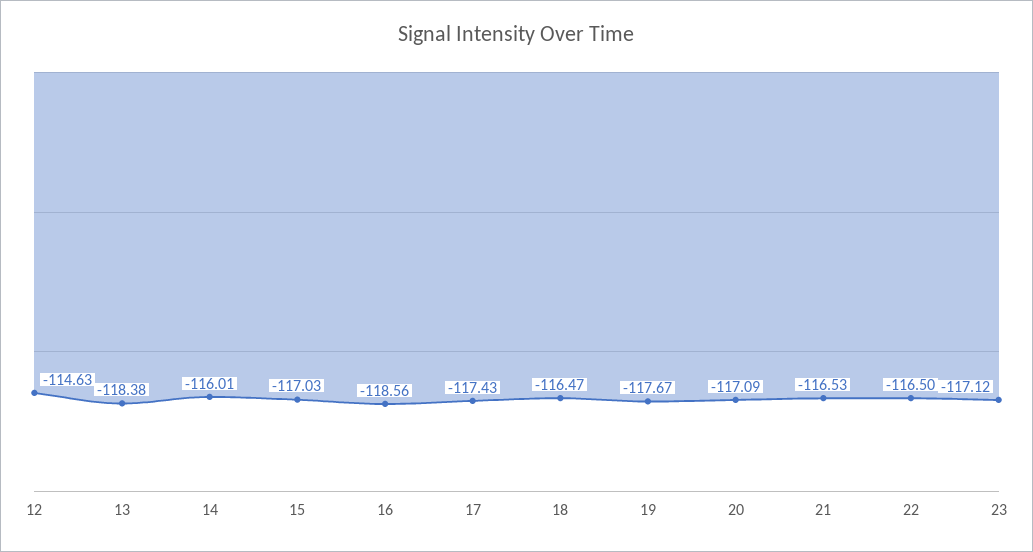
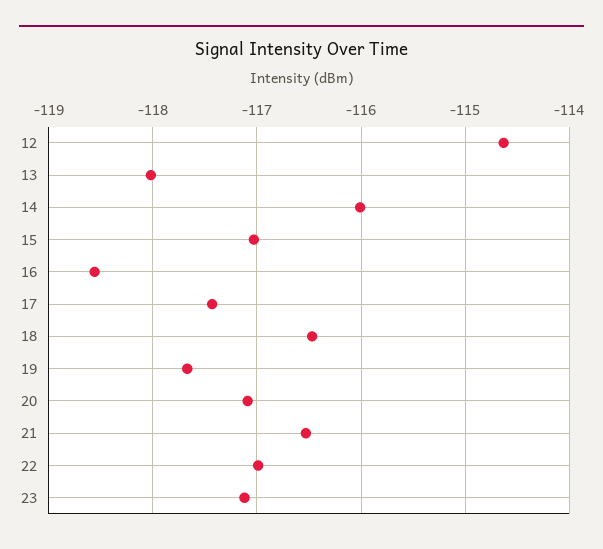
13: -118.38 -> -118
22: -116.5 -> -117

